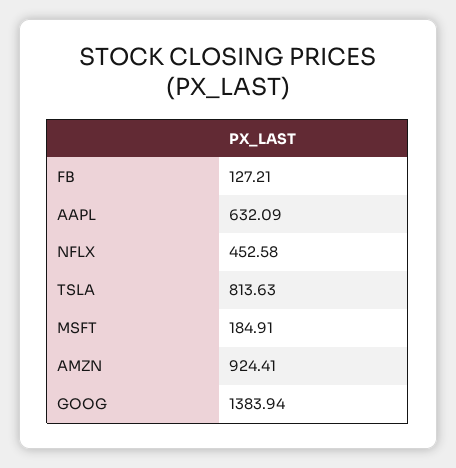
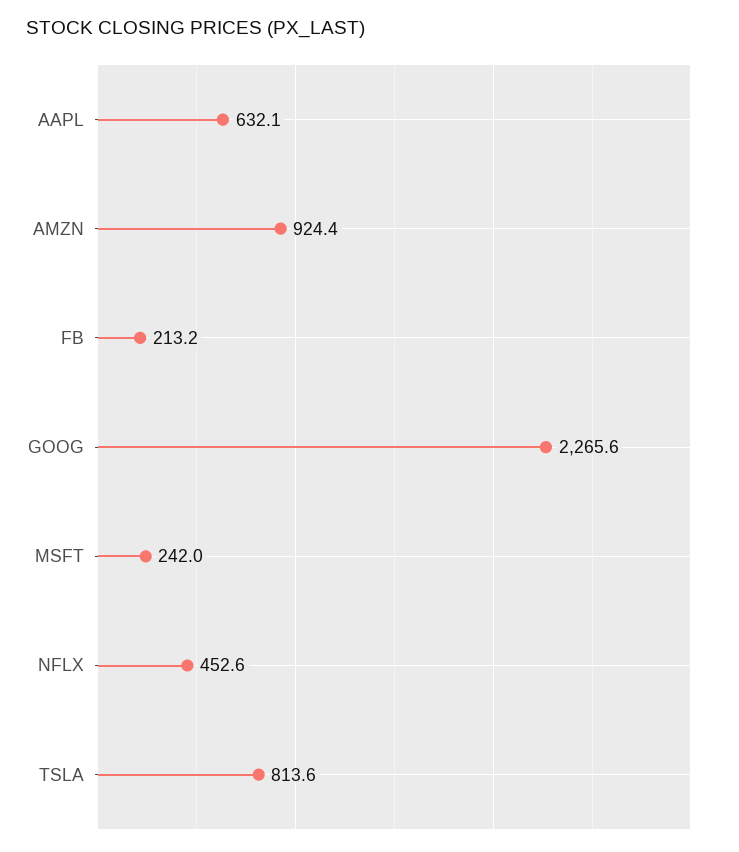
FB: 127.21 -> 213.2
MSFT: 184.91 -> 242
GOOG: 1383.94 -> 2265.6

